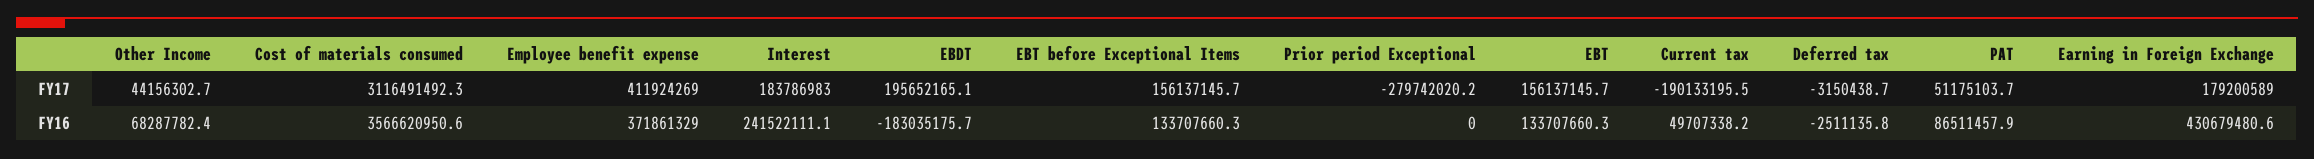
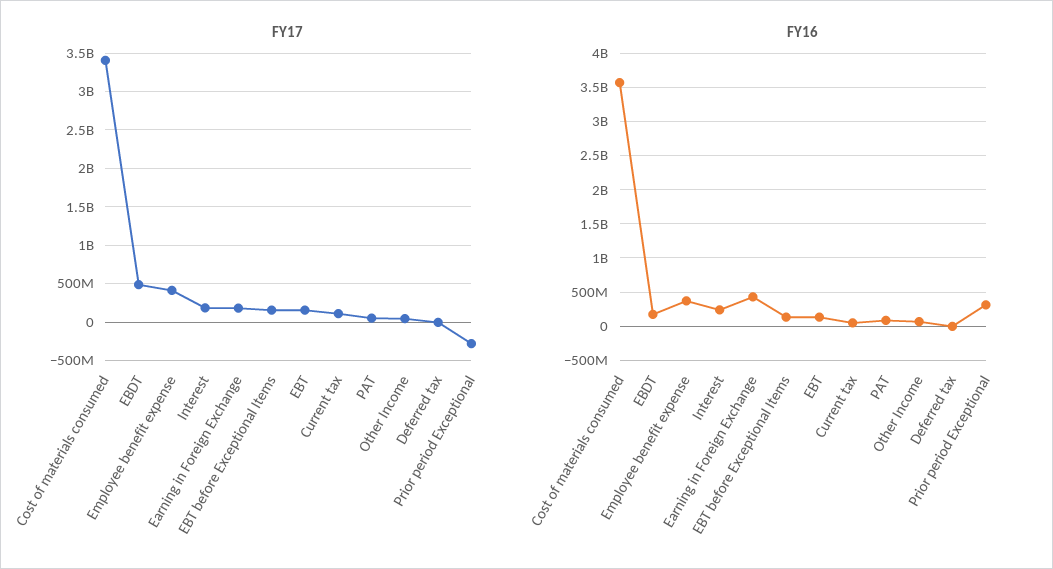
FY17, Cost of materials consumed: 3116491492.3 -> 3400000000
FY17, EBDT: 195652165.1 -> 500000000
FY17, Current tax: -190133195.5 -> 100000000
FY16, EBDT: -183035175.7 -> 200000000
FY16, Prior period Exceptional: 0 -> 300000000

